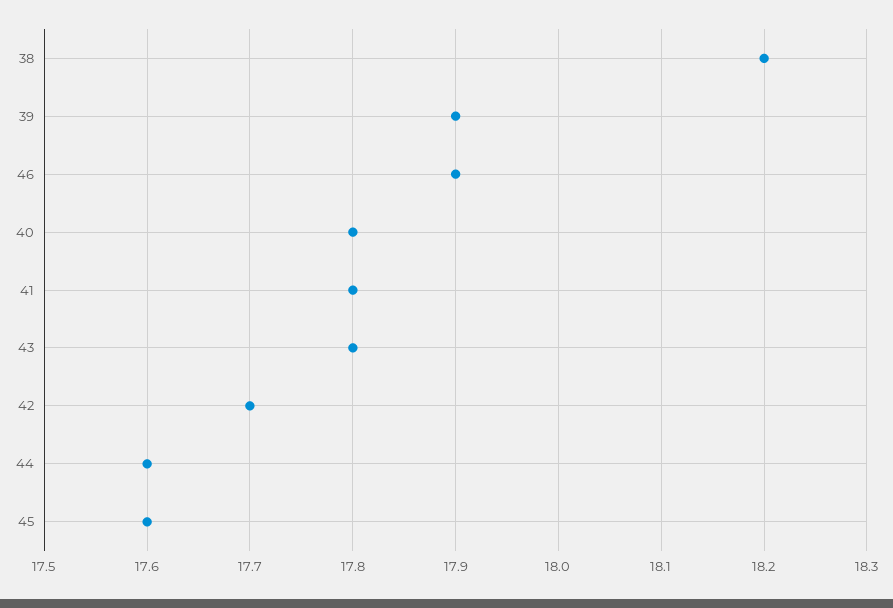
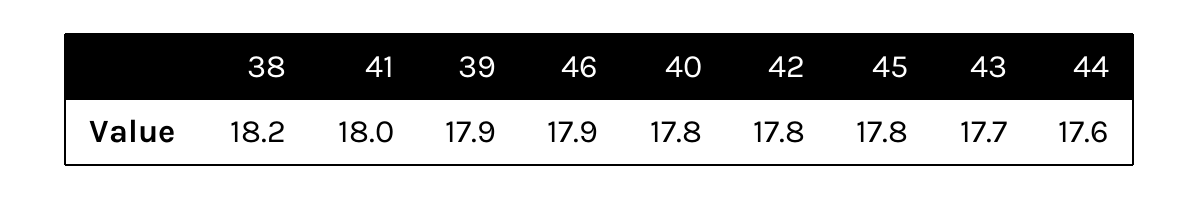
41: 17.8 -> 18
43: 17.8 -> 17.7
42: 17.7 -> 17.8
45: 17.6 -> 17.8

